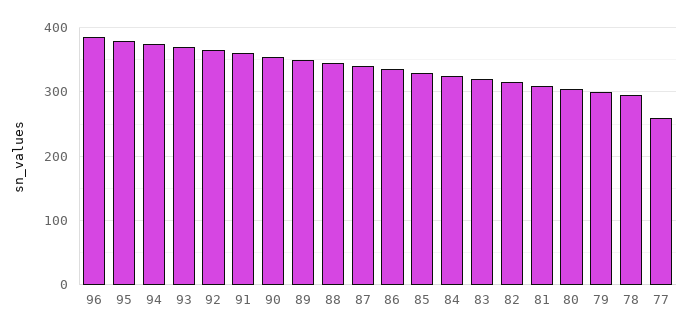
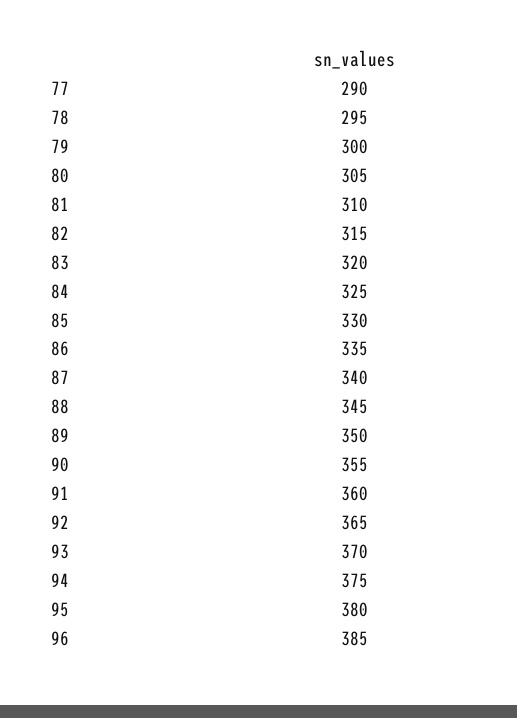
77: 260 -> 290

